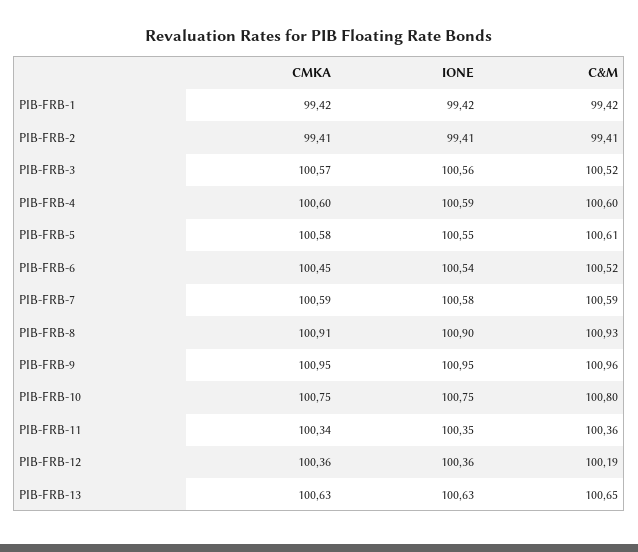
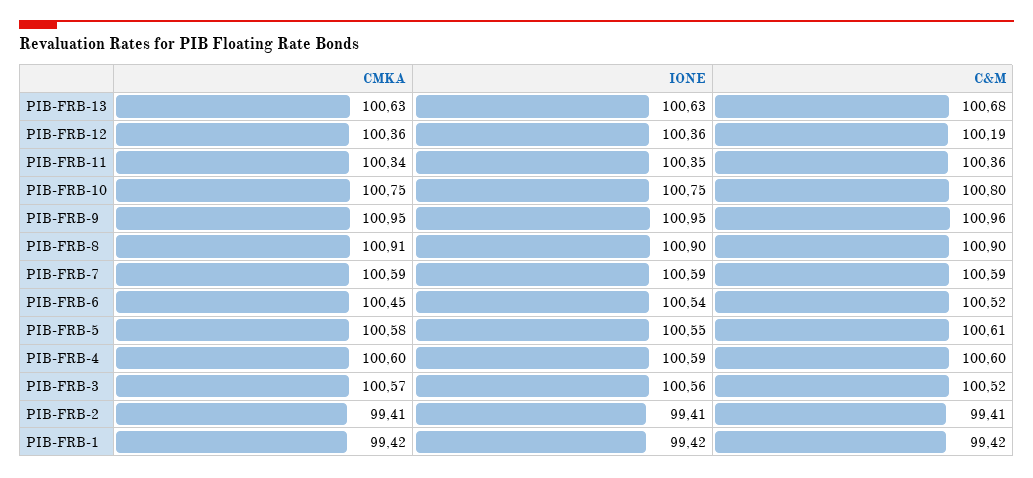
IONE, PIB-FRB-7: 100.58 -> 100.59
C&M, PIB-FRB-8: 100.93 -> 100.9
C&M, PIB-FRB-13: 100.65 -> 100.68

